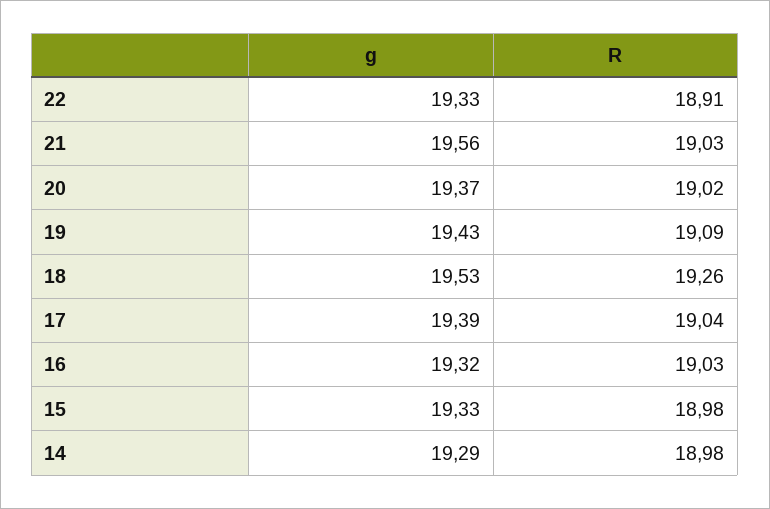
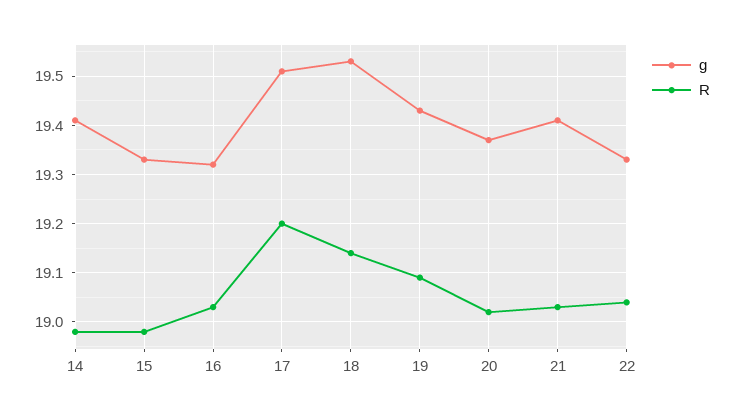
R, 22: 18.91 -> 19.05
g, 21: 19.56 -> 19.4
R, 18: 19.26 -> 19.15
g, 17: 19.39 -> 19.5
R, 17: 19.04 -> 19.2
g, 14: 19.29 -> 19.4

